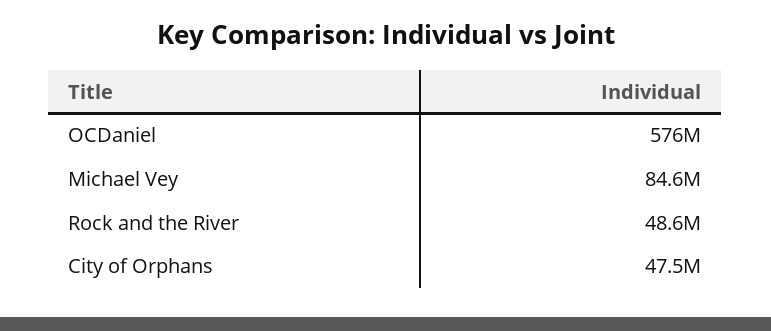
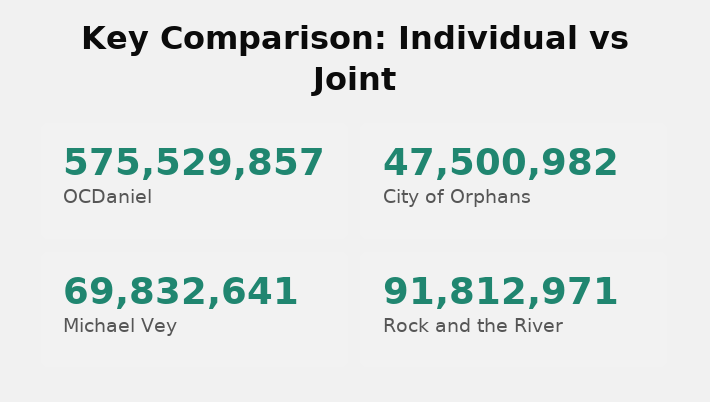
Michael Vey: 84600000 -> 69832641
Rock and the River: 48600000 -> 91812971

